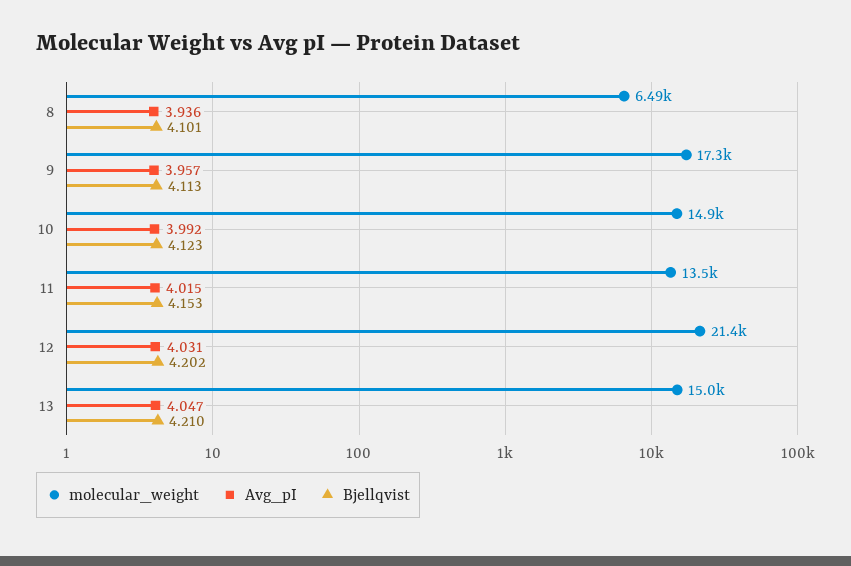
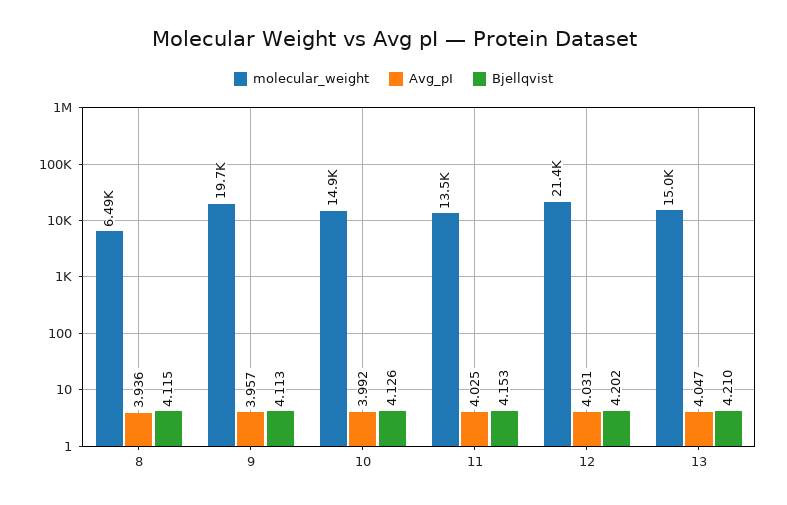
Bjellqvist, 8: 4.101 -> 4.115
molecular_weight, 9: 17300 -> 19700
Bjellqvist, 10: 4.123 -> 4.126
Avg_pI, 11: 4.015 -> 4.025

